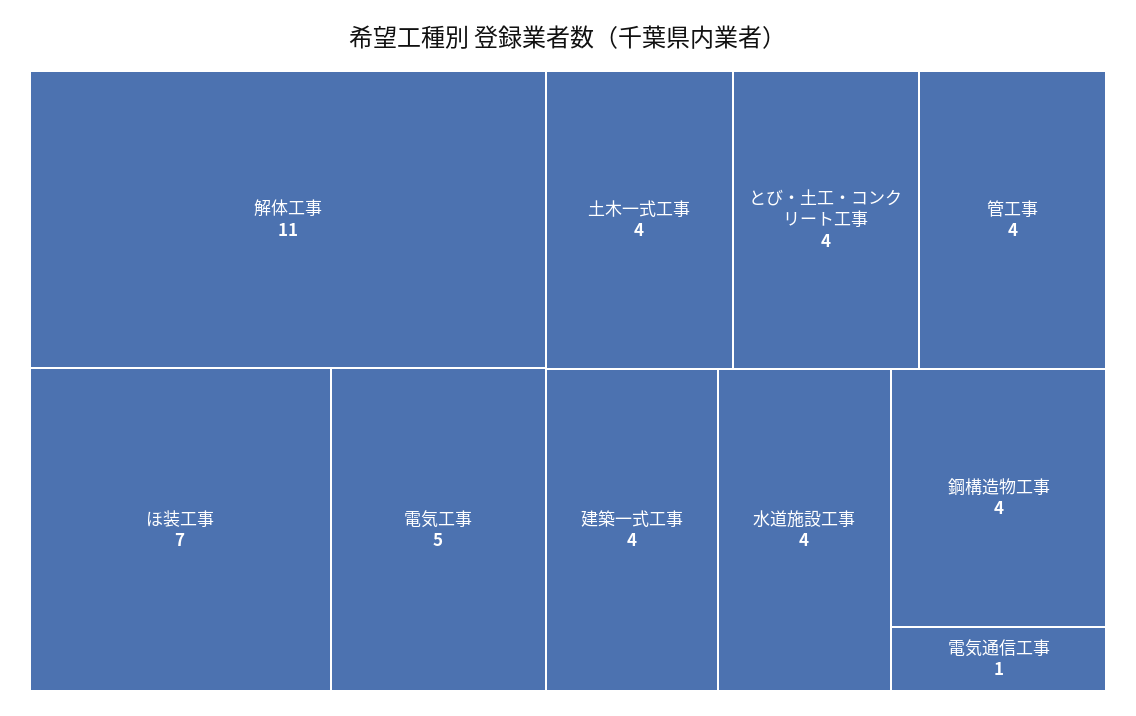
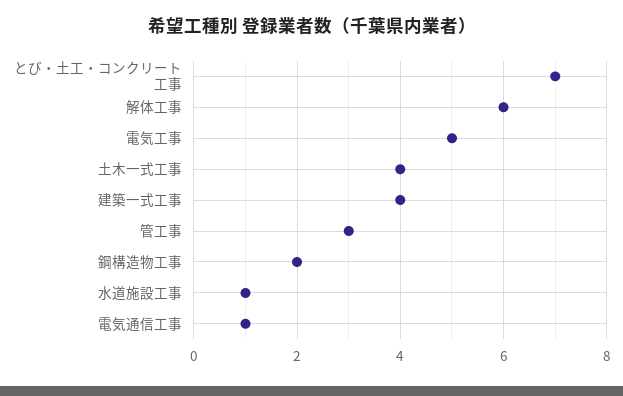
解体工事: 11 -> 6
ほ装工事: 7 -> none
とび・土工・コンクリート工事: 4 -> 7
管工事: 4 -> 3
水道施設工事: 4 -> 1
鋼構造物工事: 4 -> 2

